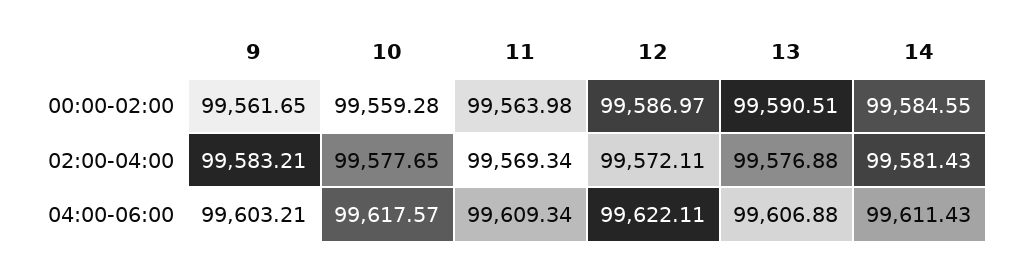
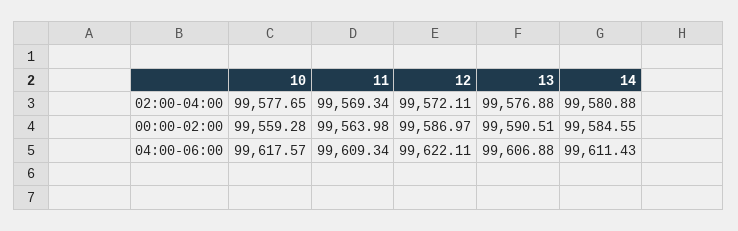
9, 00:00-02:00: 99561.65 -> none
9, 02:00-04:00: 99583.21 -> none
14, 02:00-04:00: 99581.43 -> 99580.88
9, 04:00-06:00: 99603.21 -> none

